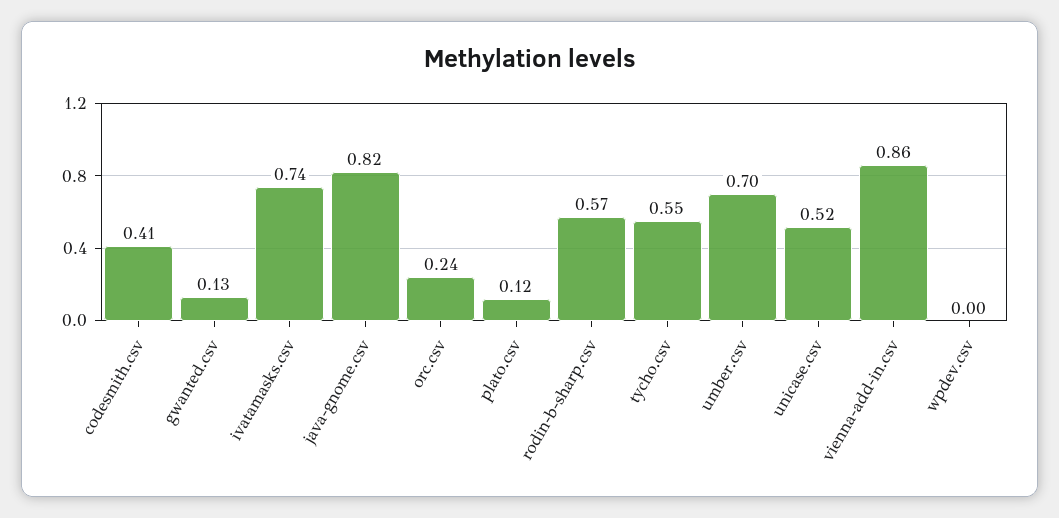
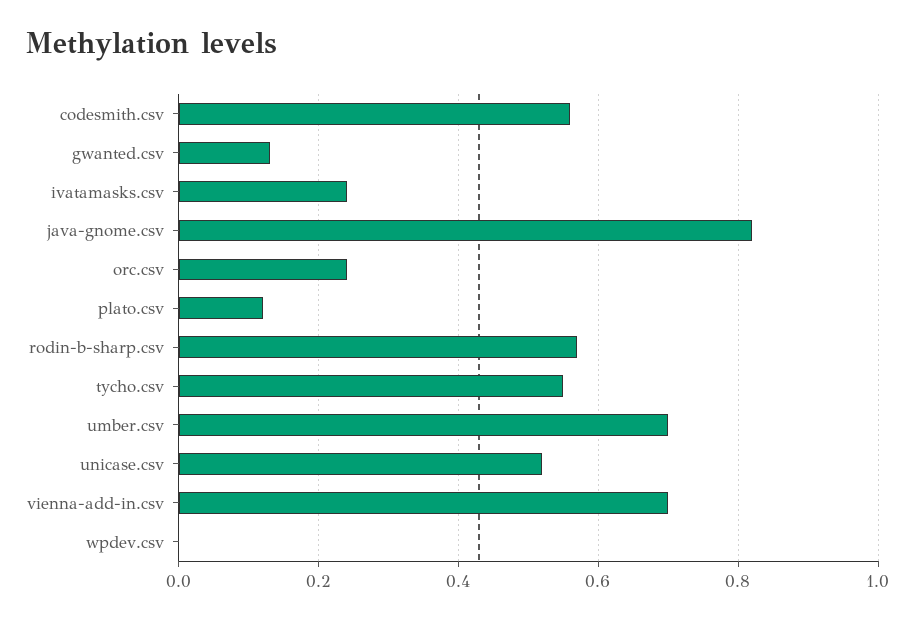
codesmith.csv: 0.41 -> 0.55
ivatamasks.csv: 0.74 -> 0.25
vienna-add-in.csv: 0.86 -> 0.7

